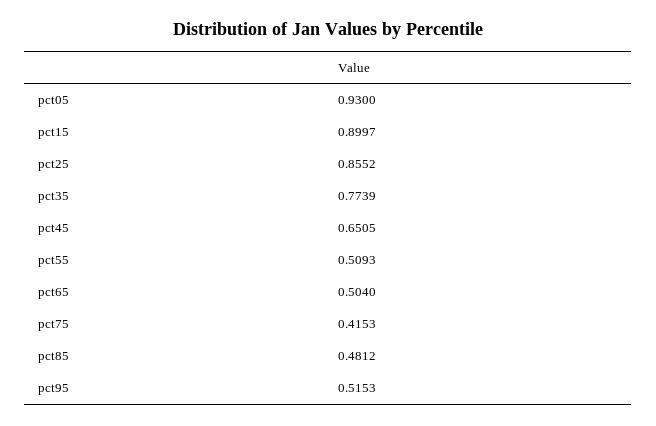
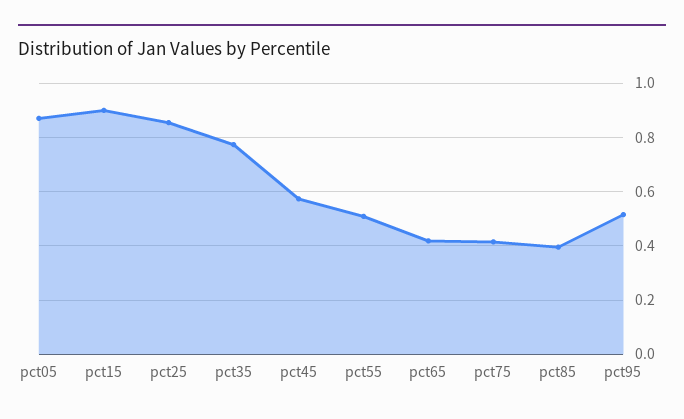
pct05: 0.93 -> 0.875
pct45: 0.6505 -> 0.575
pct65: 0.504 -> 0.425
pct85: 0.4812 -> 0.4

